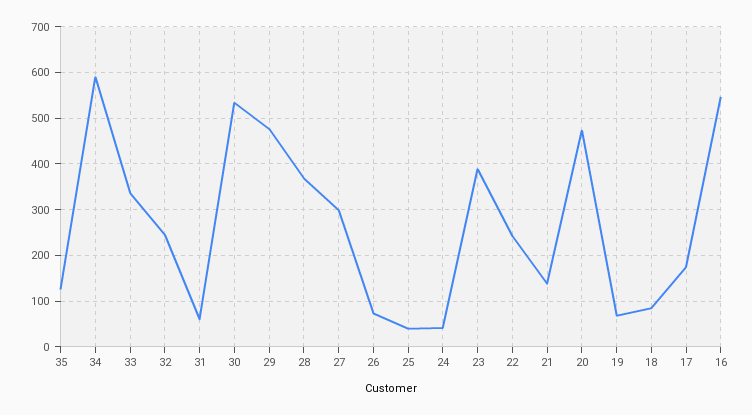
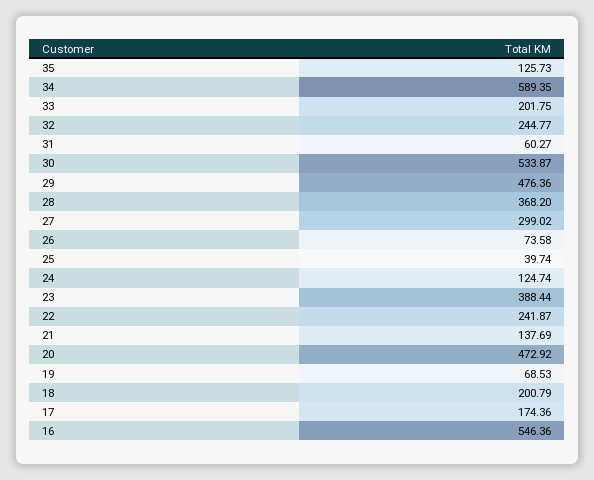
33: 340 -> 201.75
24: 40 -> 124.74
18: 80 -> 200.79

